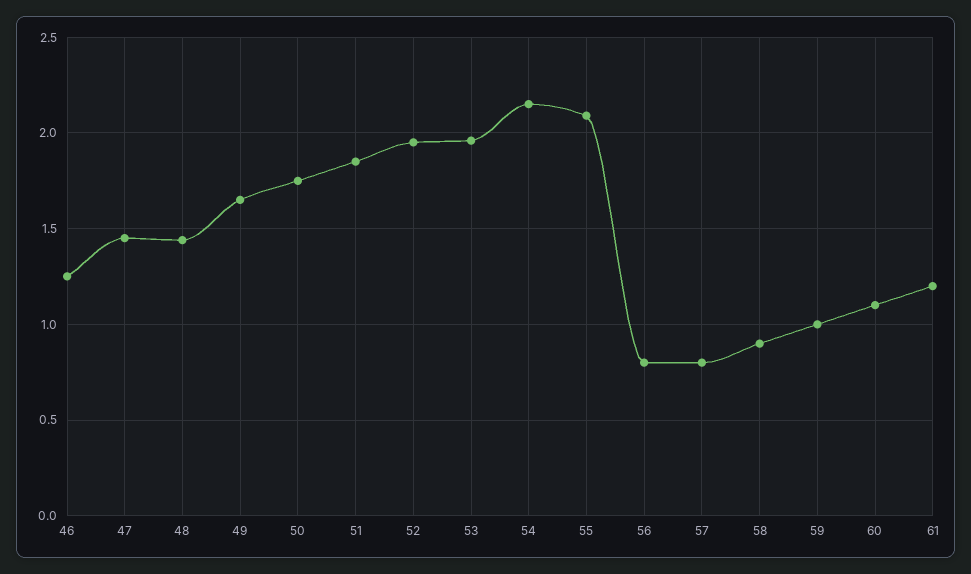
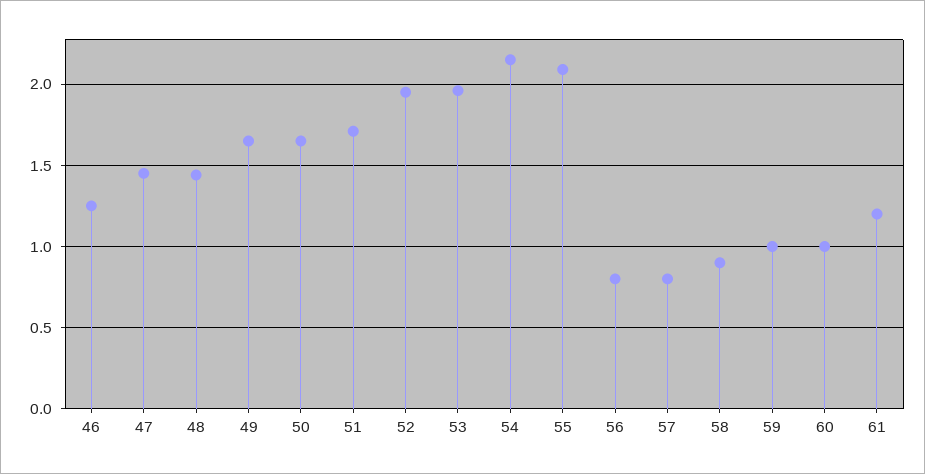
50: 1.75 -> 1.65
51: 1.85 -> 1.7
60: 1.1 -> 1

